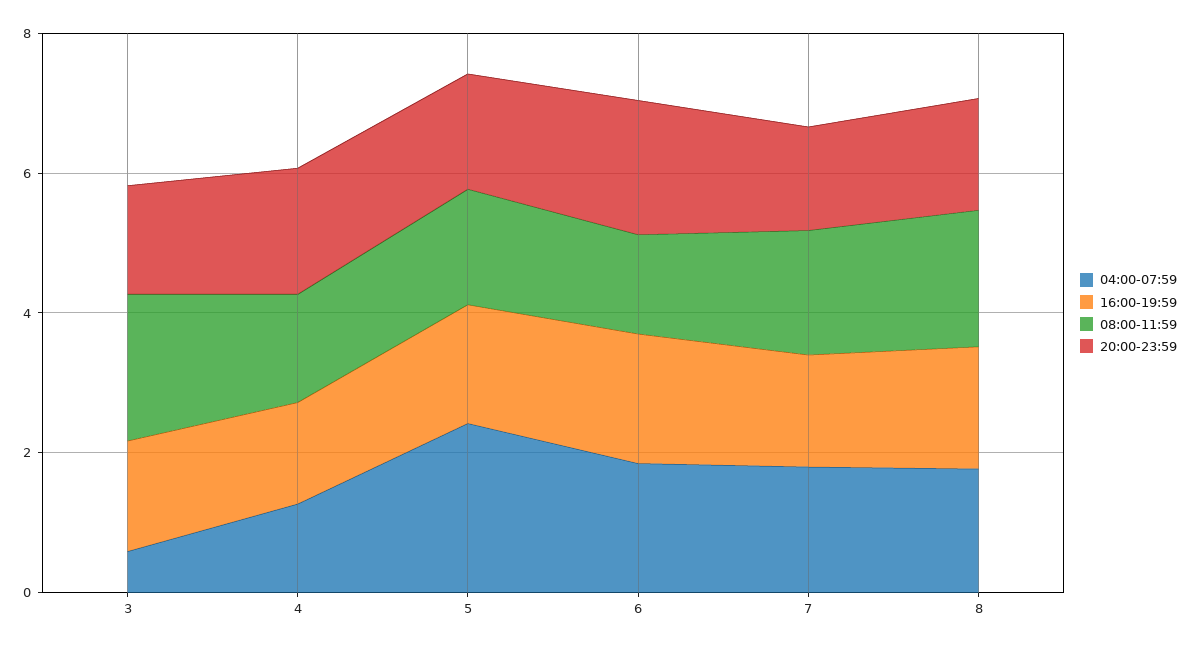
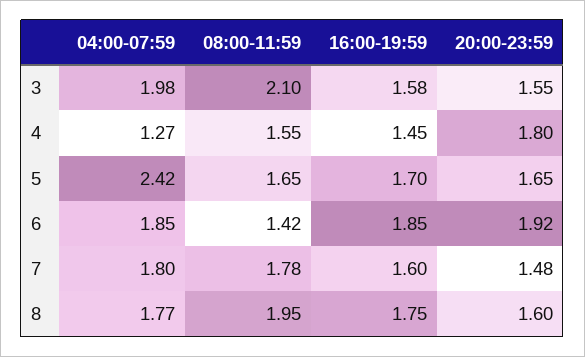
04:00-07:59, 3: 0.5 -> 1.98

